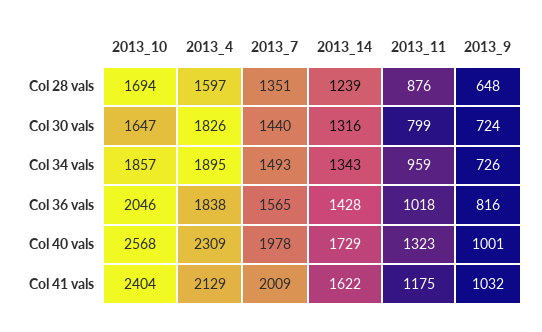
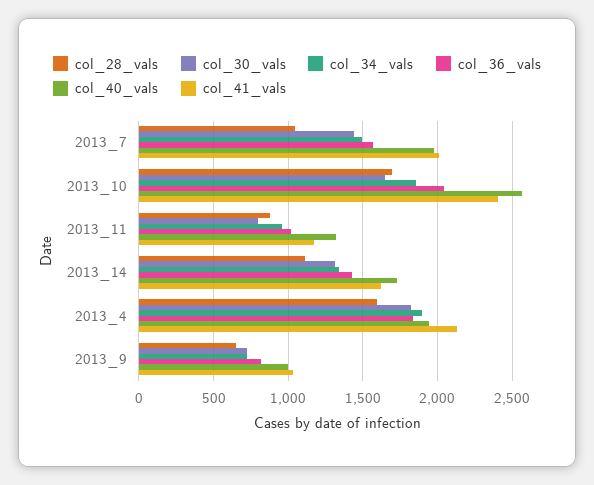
Col 28 vals, 2013_7: 1351 -> 1050
Col 28 vals, 2013_14: 1239 -> 1100
Col 40 vals, 2013_4: 2309 -> 1950

